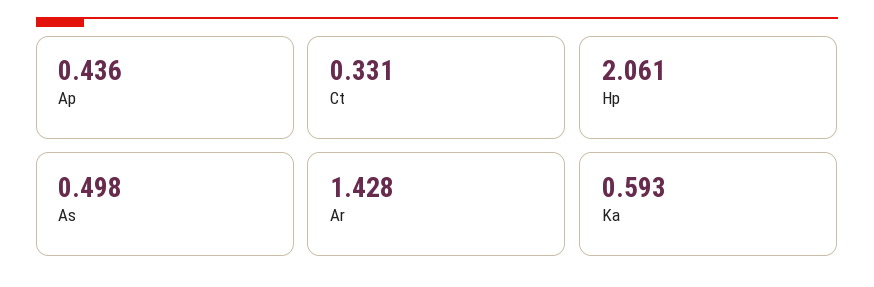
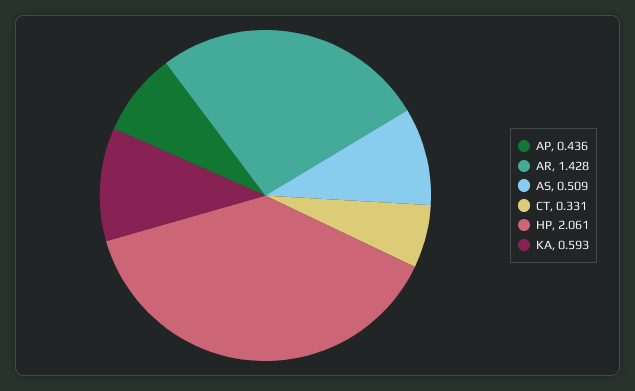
As: 0.498 -> 0.509

